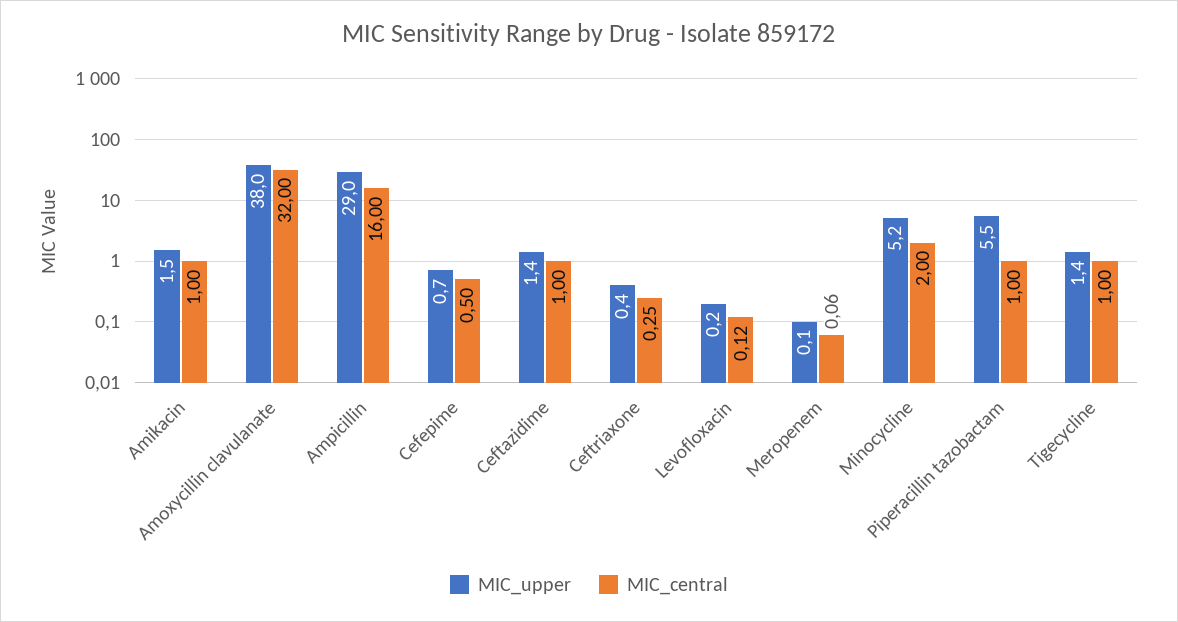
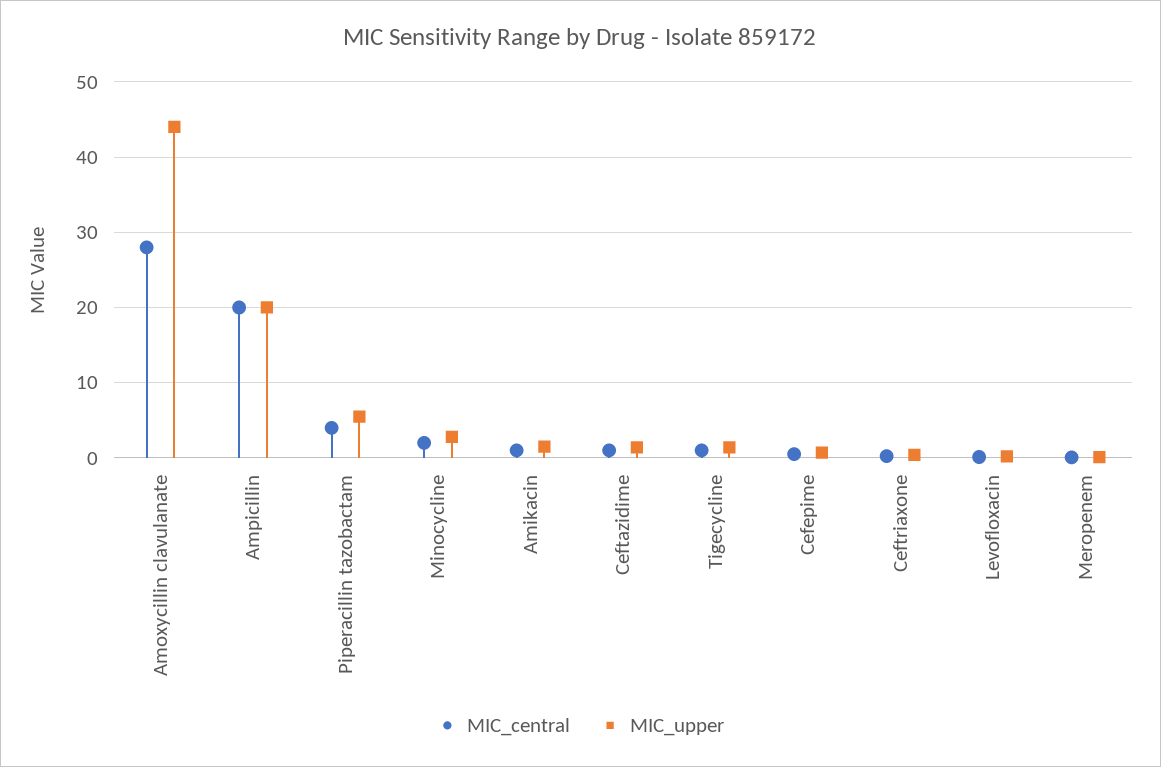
MIC_upper, Amoxycillin clavulanate: 38 -> 44
MIC_central, Amoxycillin clavulanate: 32 -> 28
MIC_upper, Ampicillin: 29 -> 20
MIC_central, Ampicillin: 16 -> 20
MIC_upper, Minocycline: 5.2 -> 3
MIC_central, Piperacillin tazobactam: 1 -> 4

